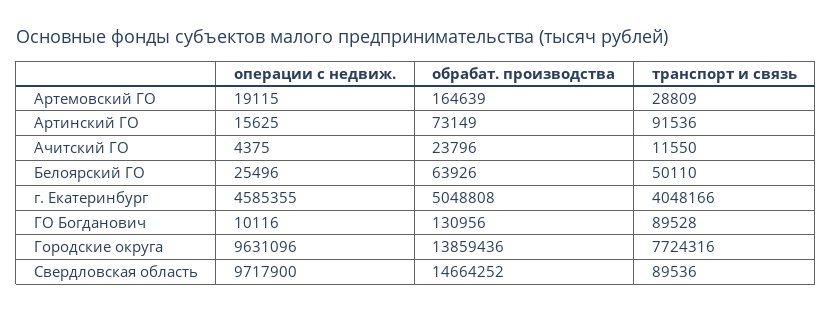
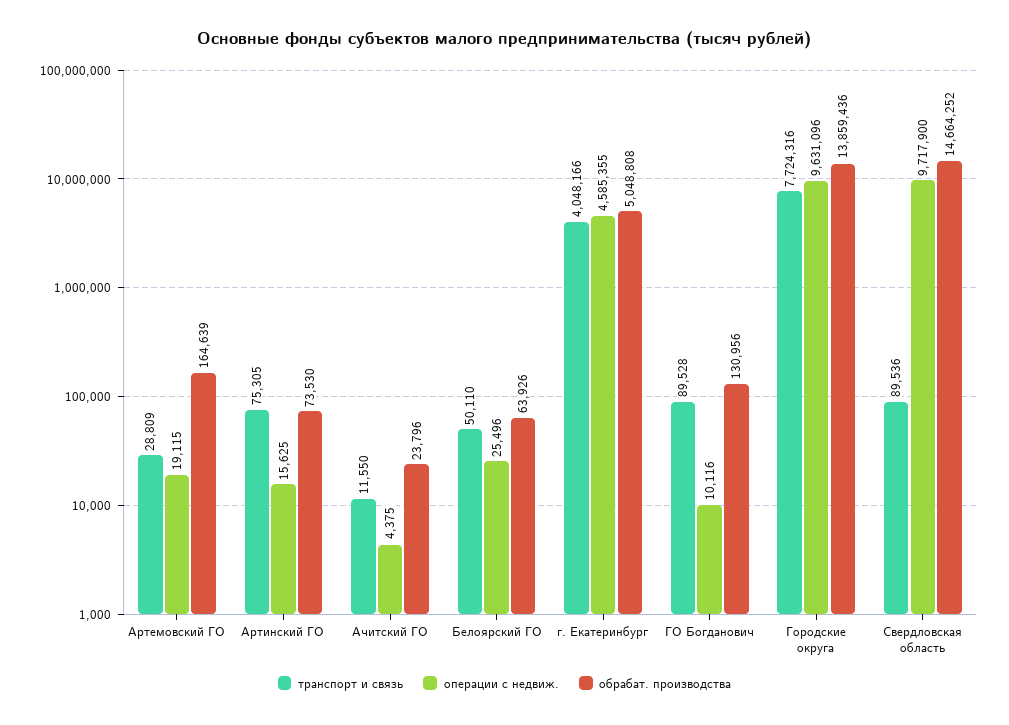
обрабат. производства, Артинский ГО: 73149 -> 73530
транспорт и связь, Артинский ГО: 91536 -> 75305

